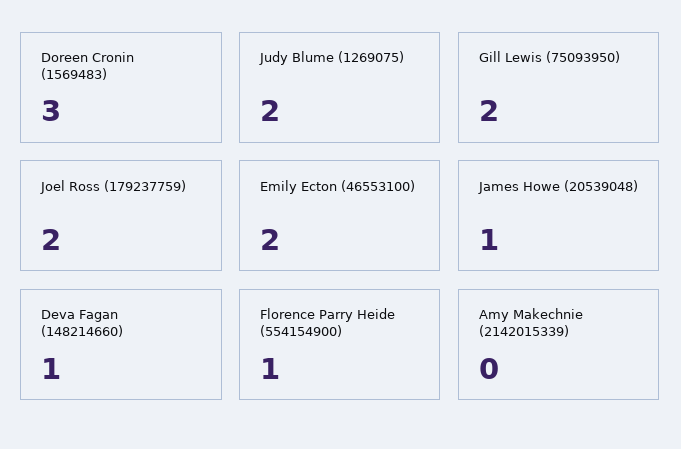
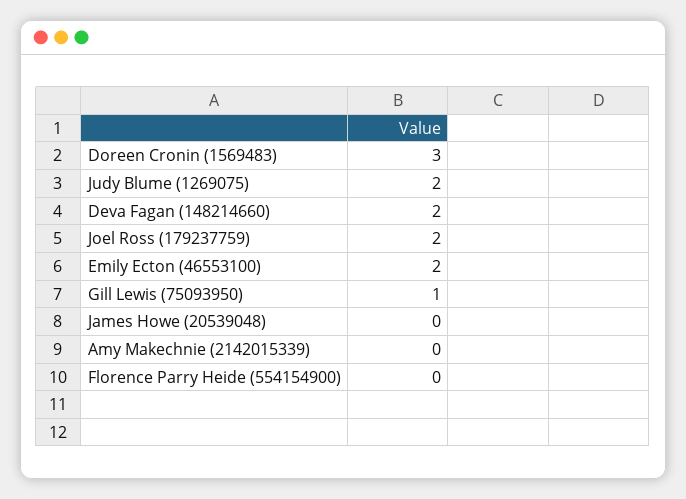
Gill Lewis (75093950): 2 -> 1
James Howe (20539048): 1 -> 0
Deva Fagan (148214660): 1 -> 2
Florence Parry Heide (554154900): 1 -> 0

